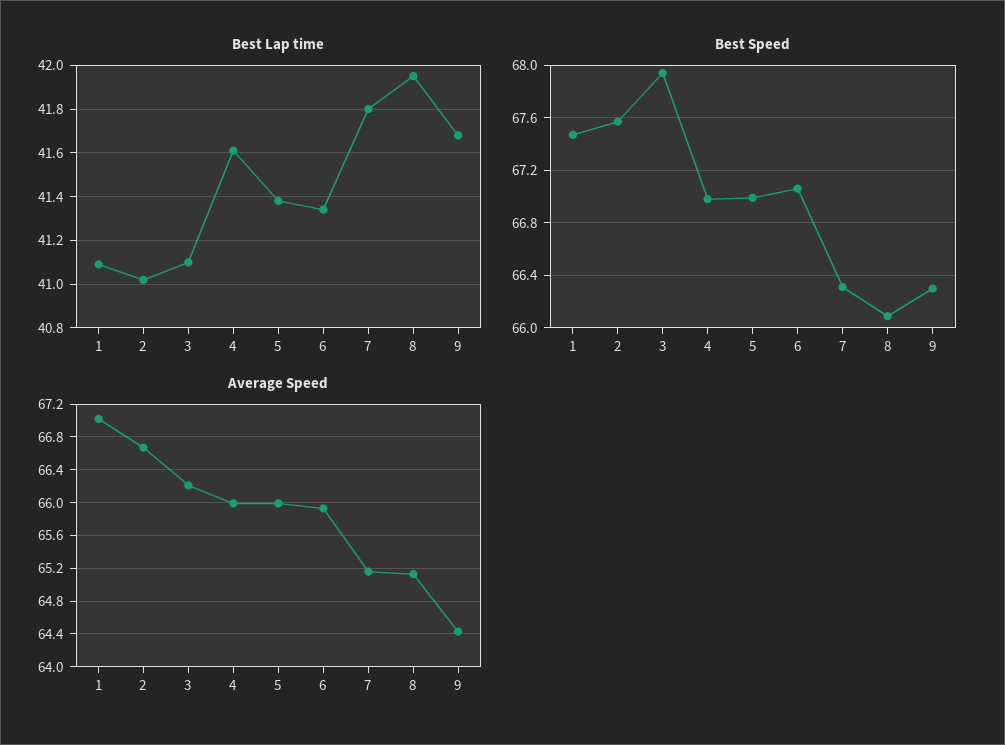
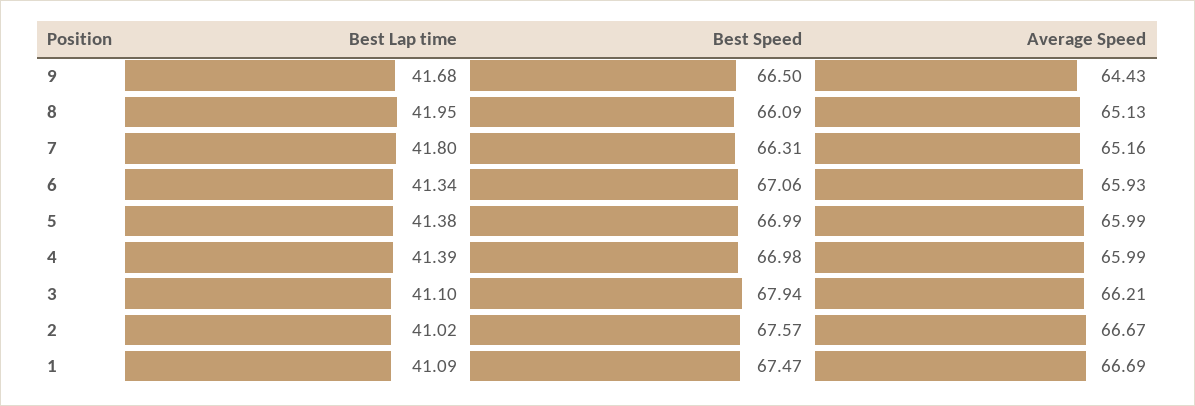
Best Lap time, 4: 41.6 -> 41.39
Best Speed, 9: 66.3 -> 66.5
Average Speed, 1: 67 -> 66.69

